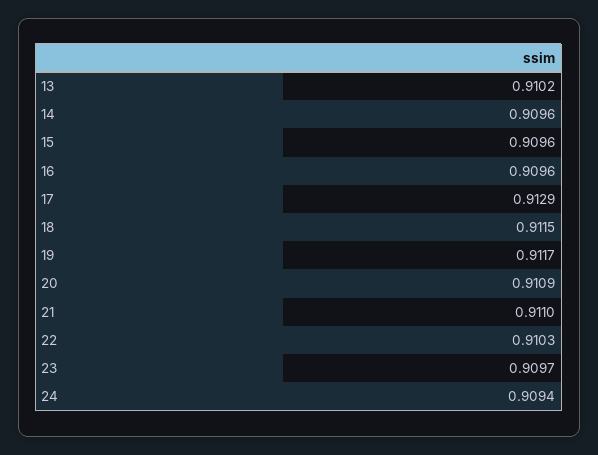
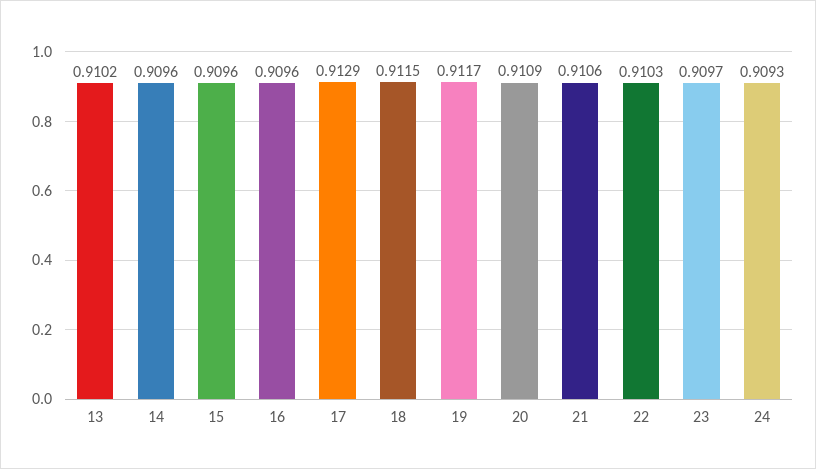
21: 0.911 -> 0.9106
24: 0.9094 -> 0.9093

